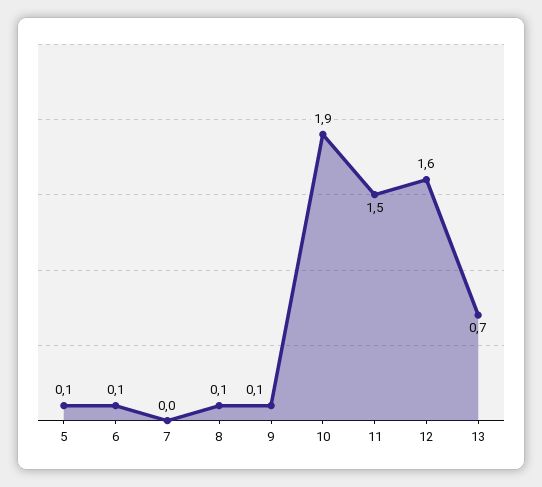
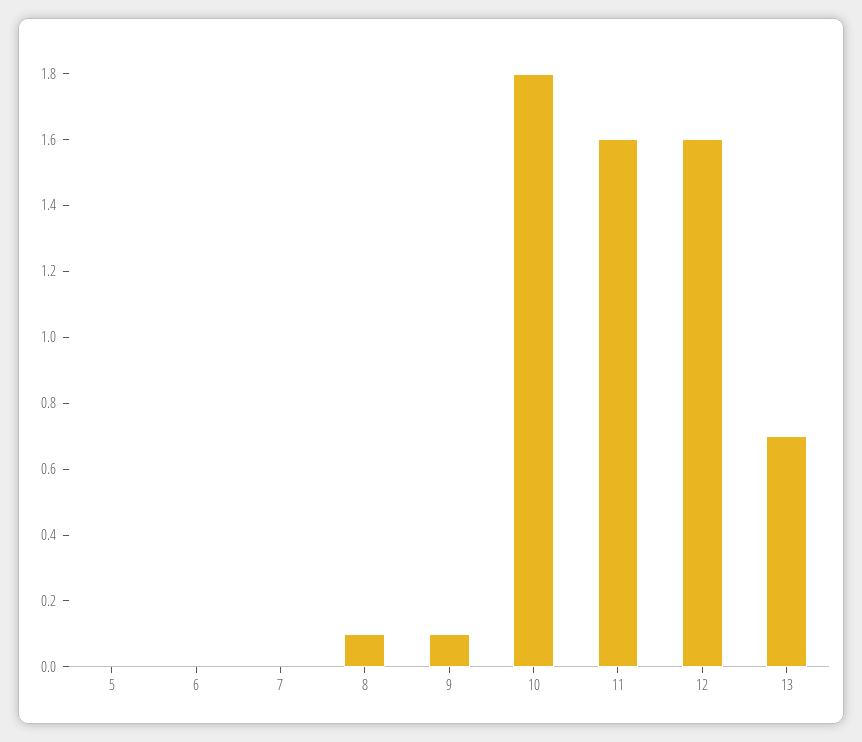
5: 0.1 -> 0
6: 0.1 -> 0
10: 1.9 -> 1.8
11: 1.5 -> 1.6

